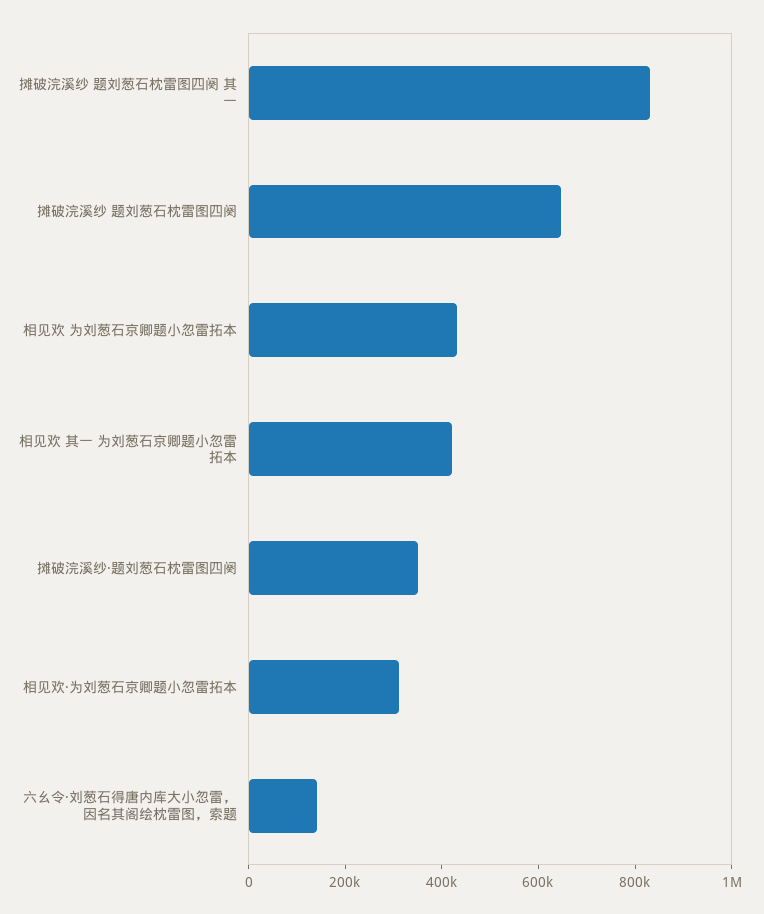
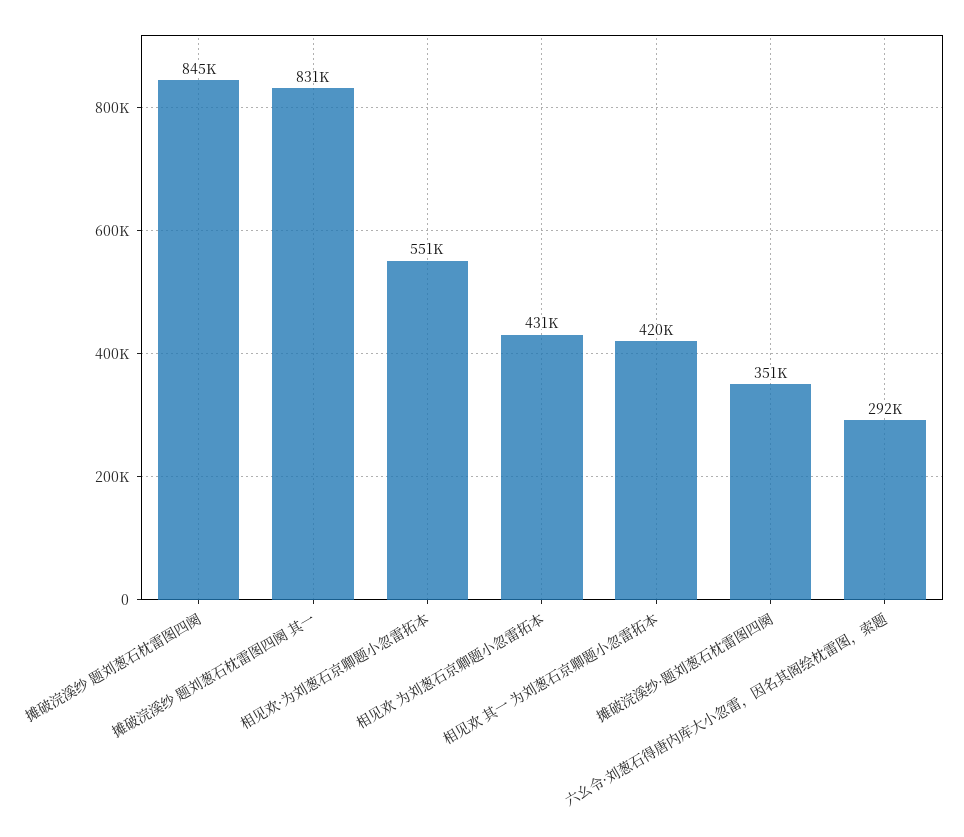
摊破浣溪纱 题刘葱石枕雷图四阕: 650000 -> 845000
相见欢·为刘葱石京卿题小忽雷拓本: 300000 -> 551000
六幺令·刘葱石得唐内库大小忽雷，因名其阁绘枕雷图，索题: 150000 -> 292000

